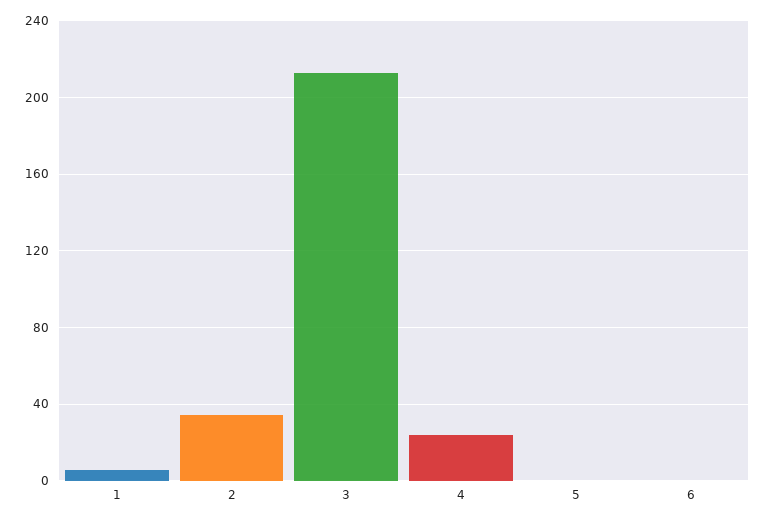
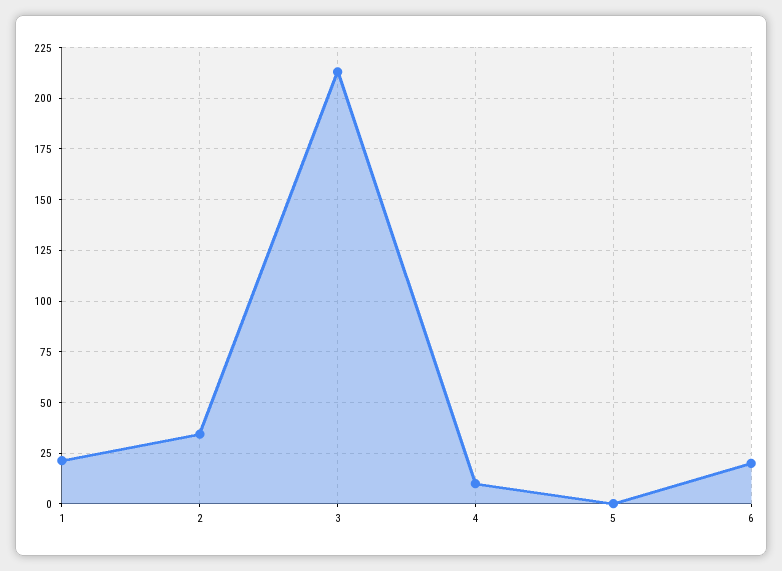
1: 5 -> 20
4: 25 -> 10
6: 0 -> 20

